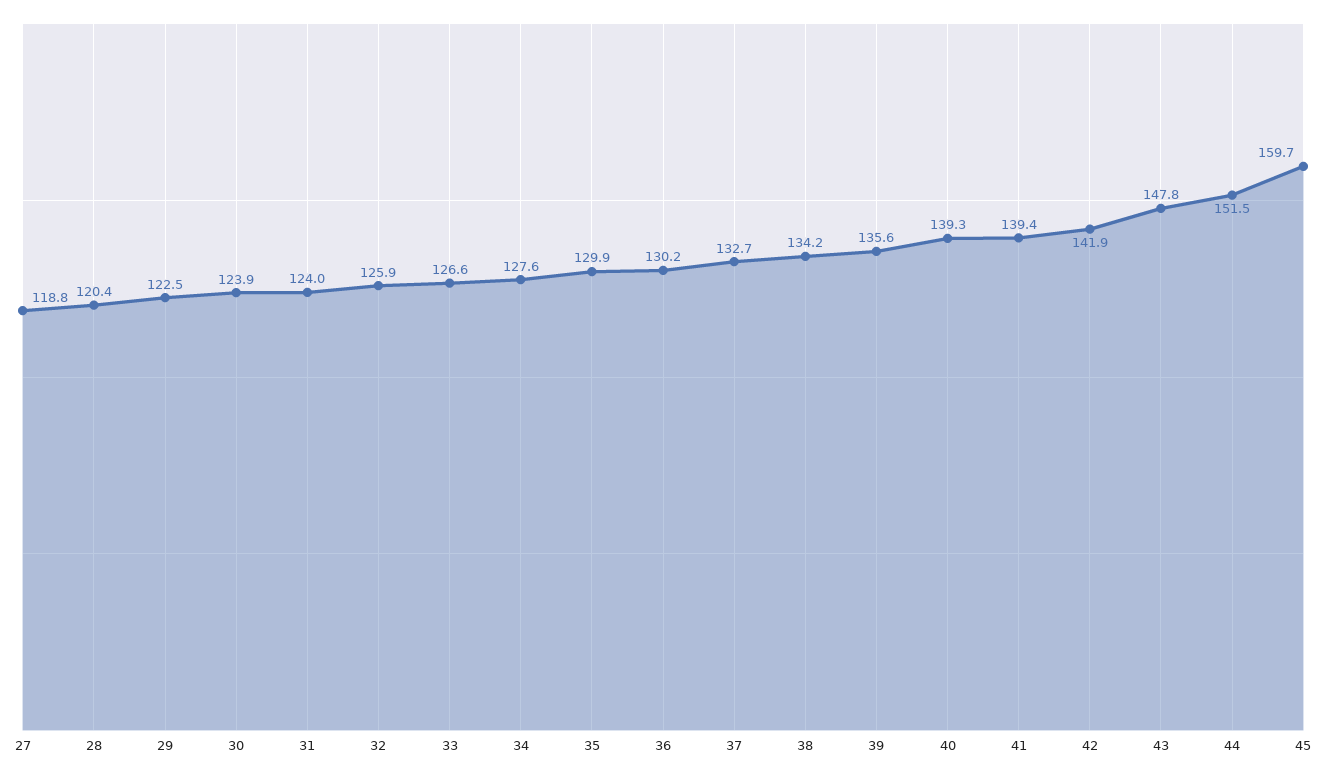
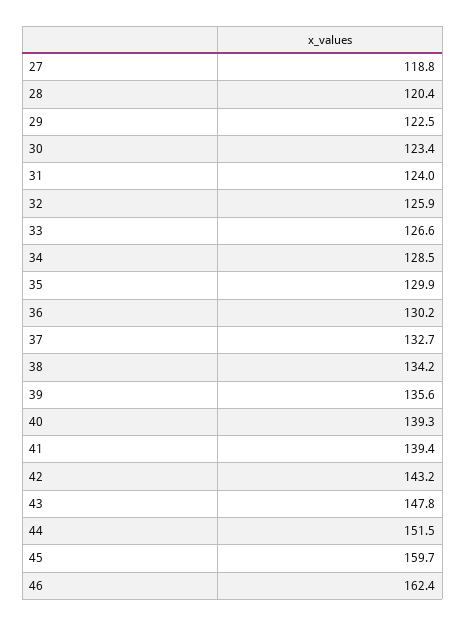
30: 123.9 -> 123.4
34: 127.6 -> 128.5
42: 141.9 -> 143.2
46: none -> 162.4

